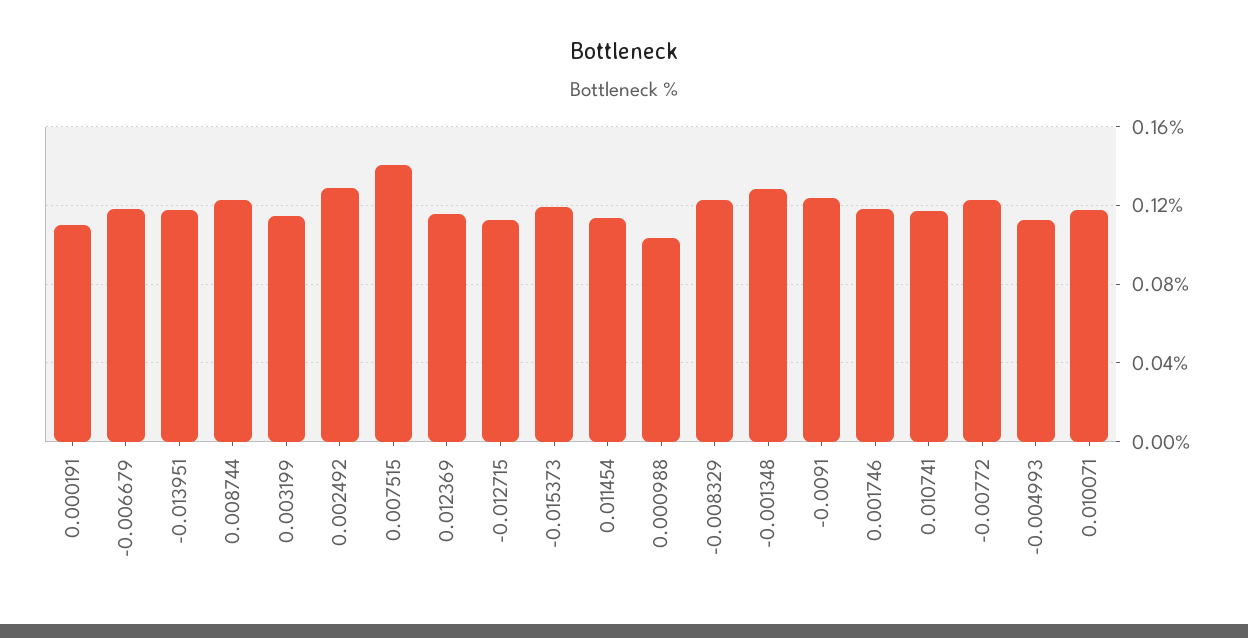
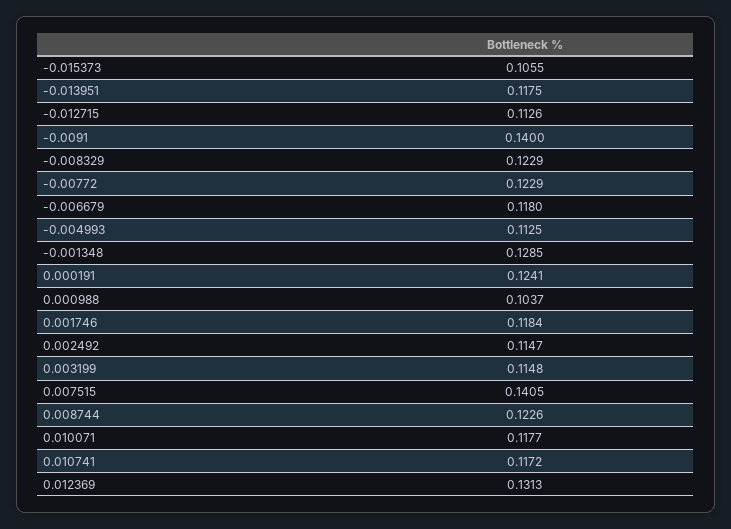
0.000191: 0.11 -> 0.1241
0.002492: 0.13 -> 0.1147
0.012369: 0.115 -> 0.1313
-0.015373: 0.12 -> 0.1055
0.011454: 0.115 -> none
-0.0091: 0.125 -> 0.14

